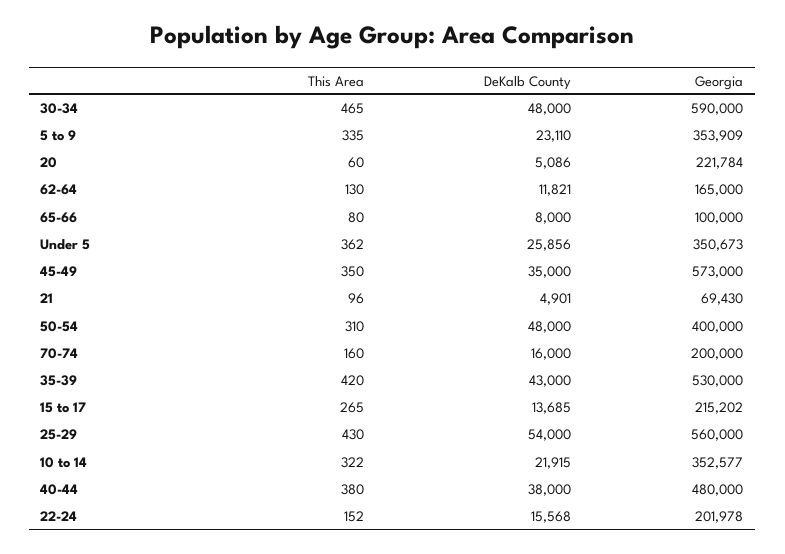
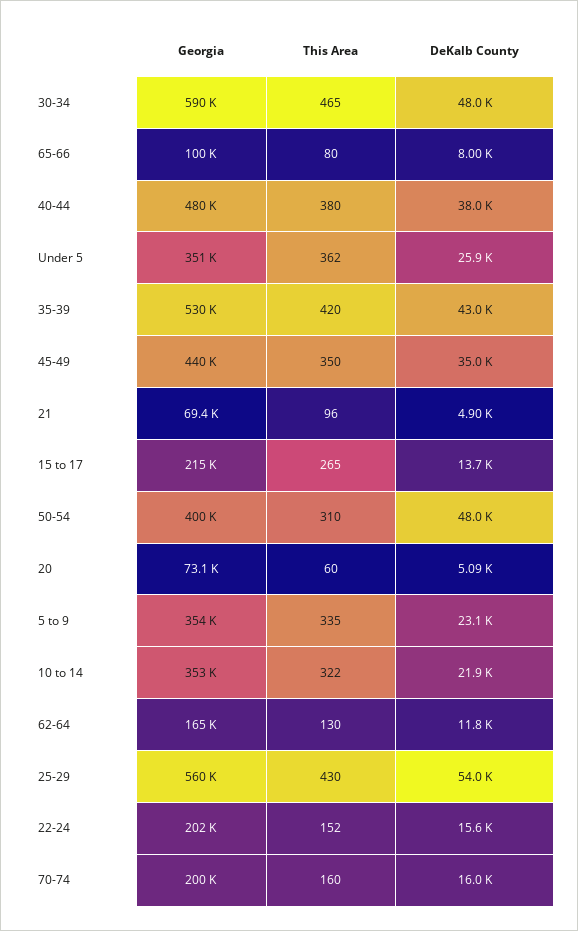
Georgia, 20: 221784 -> 73100
Georgia, 45-49: 573000 -> 440000

